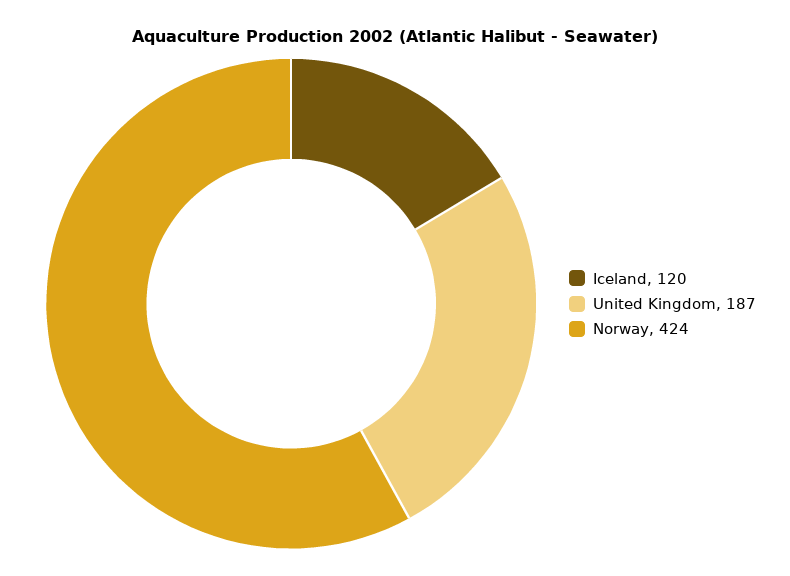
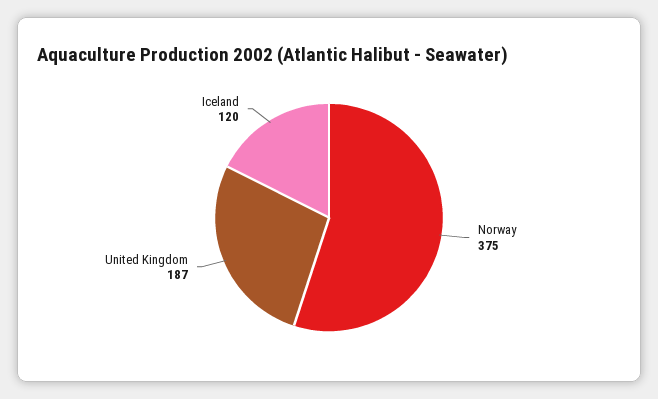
Norway: 424 -> 375

